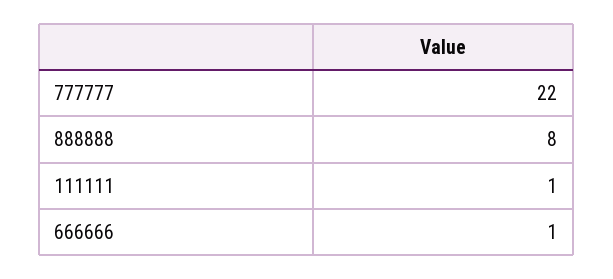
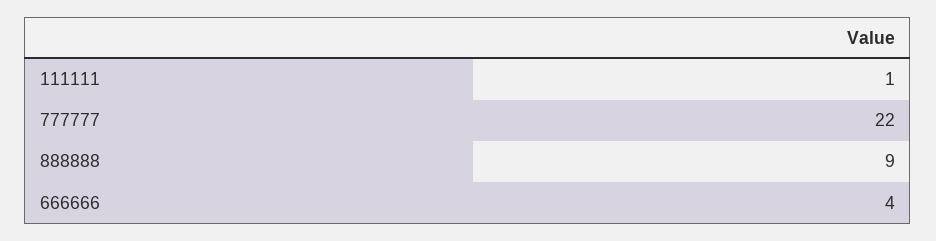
888888: 8 -> 9
666666: 1 -> 4

